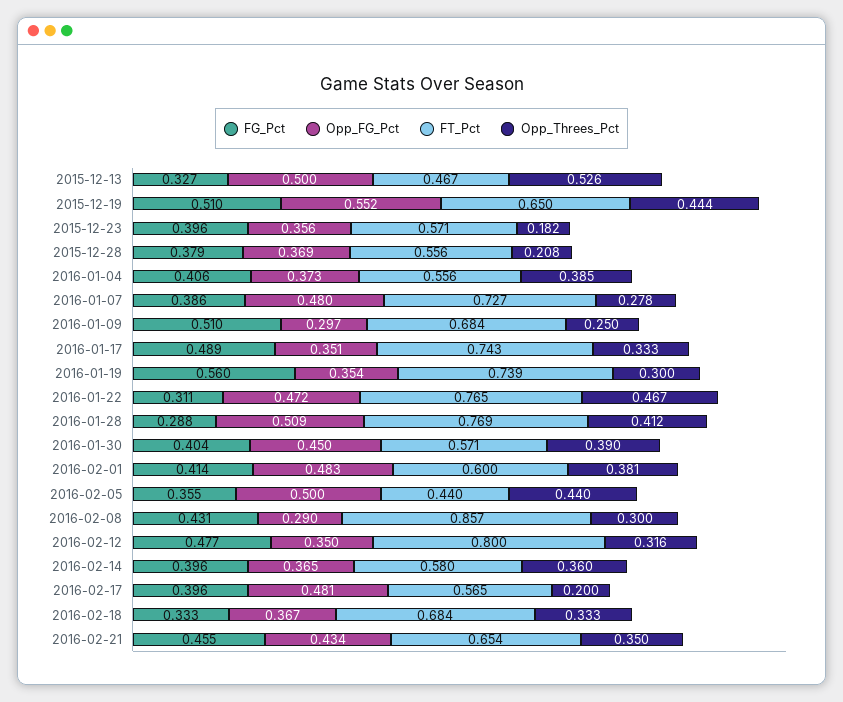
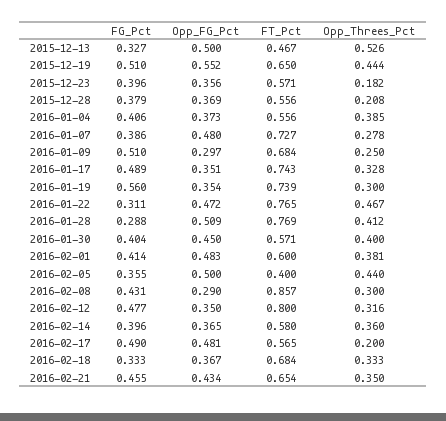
Opp_Threes_Pct, 2016-01-17: 0.333 -> 0.328
Opp_Threes_Pct, 2016-01-30: 0.39 -> 0.4
FT_Pct, 2016-02-05: 0.44 -> 0.4
FG_Pct, 2016-02-17: 0.396 -> 0.49

